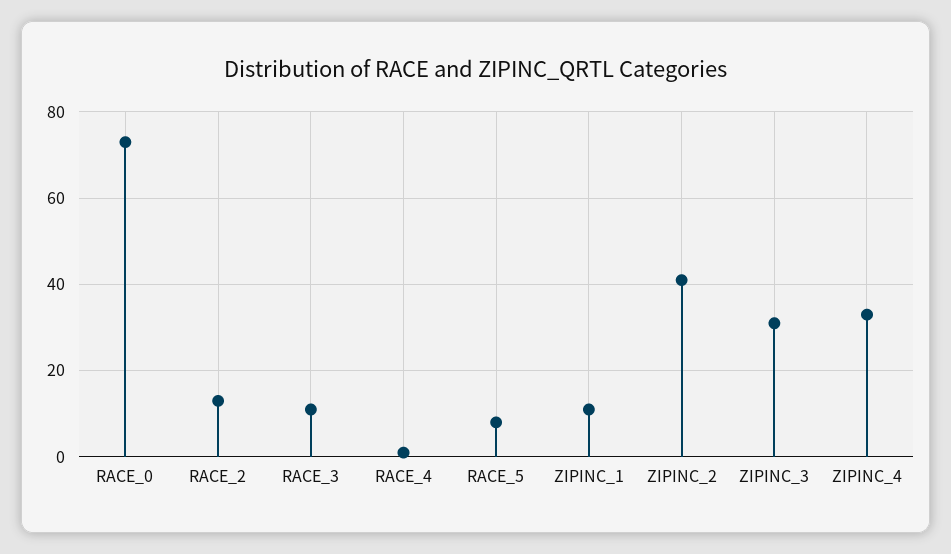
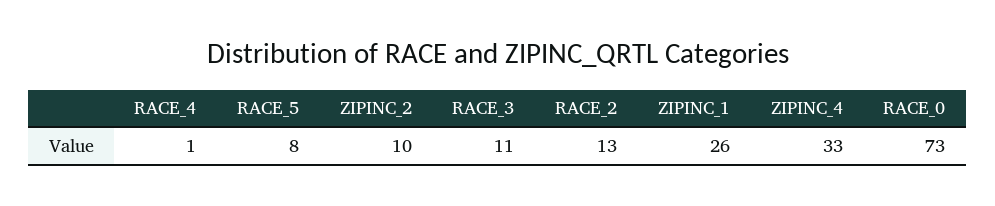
ZIPINC_1: 10 -> 26
ZIPINC_2: 40 -> 10
ZIPINC_3: 30 -> none

